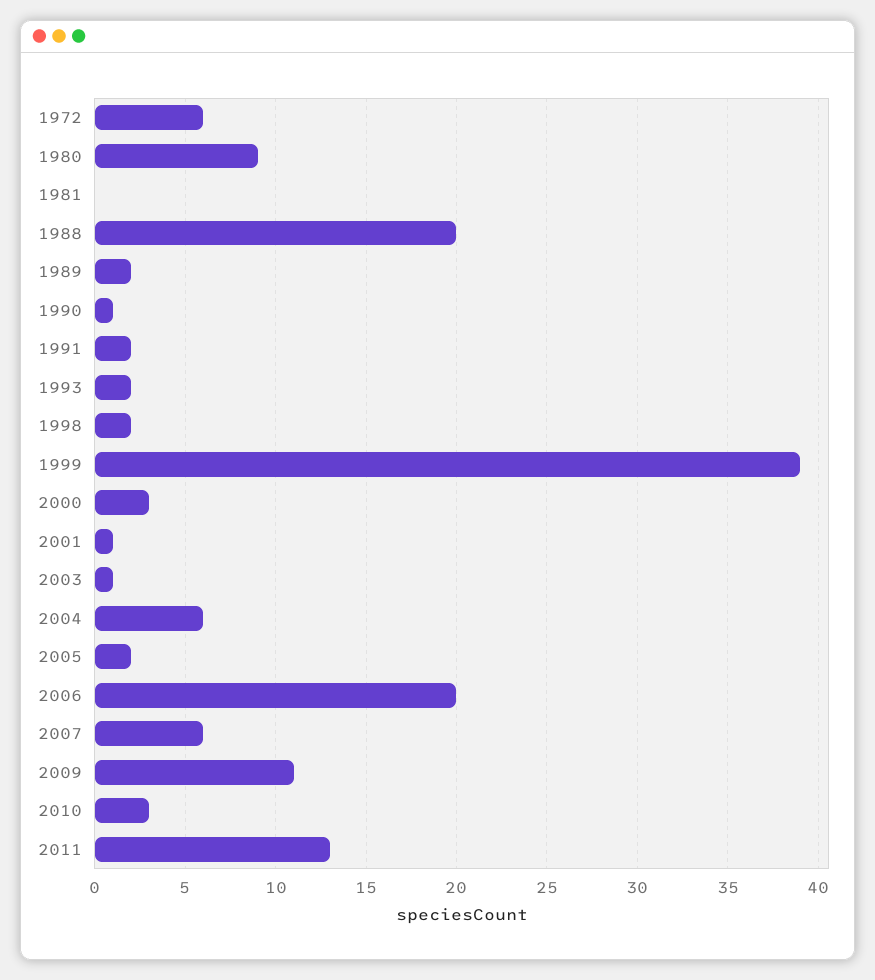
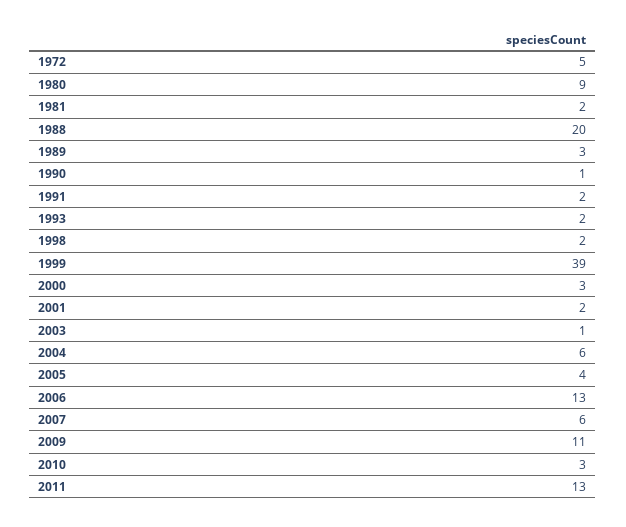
1972: 6 -> 5
1981: 0 -> 2
1989: 2 -> 3
2001: 1 -> 2
2005: 2 -> 4
2006: 20 -> 13

